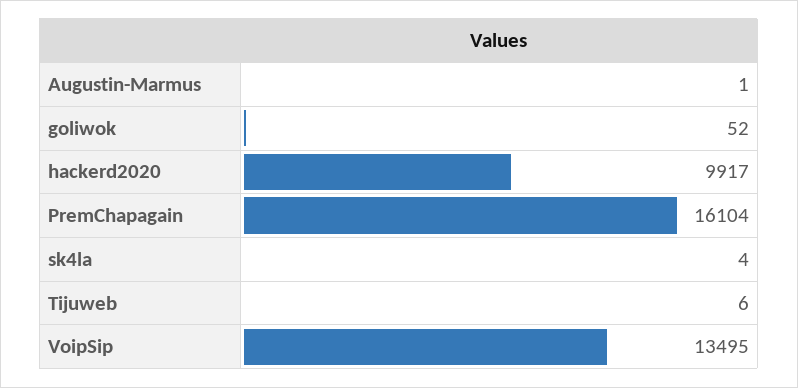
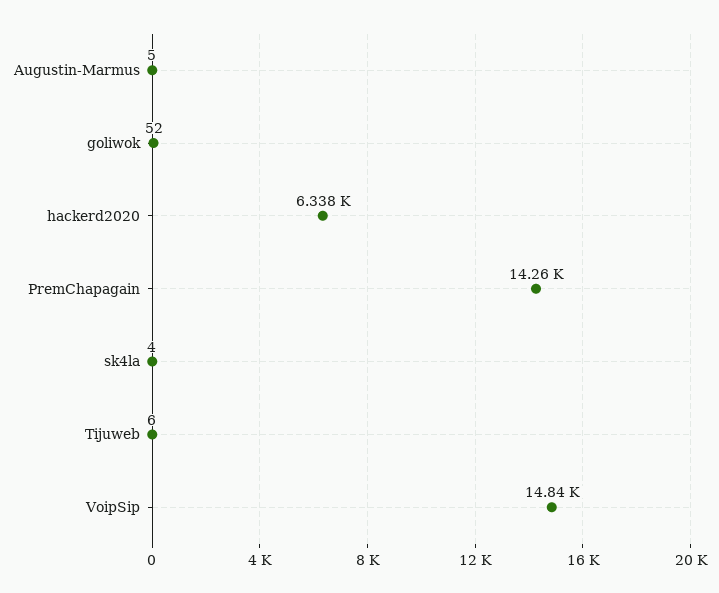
Augustin-Marmus: 1 -> 5
hackerd2020: 9917 -> 6338
PremChapagain: 16104 -> 14260
VoipSip: 13495 -> 14840

